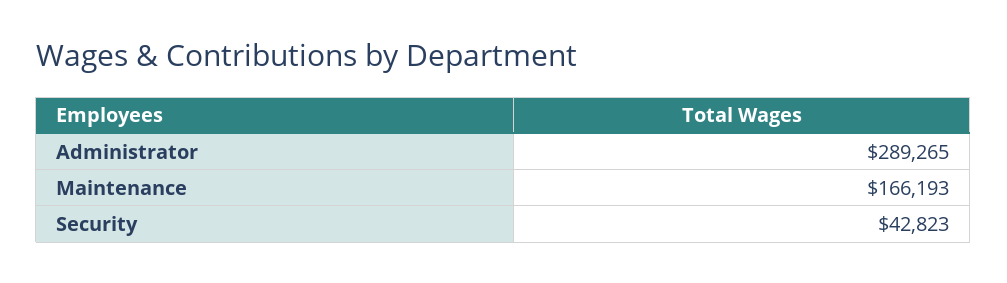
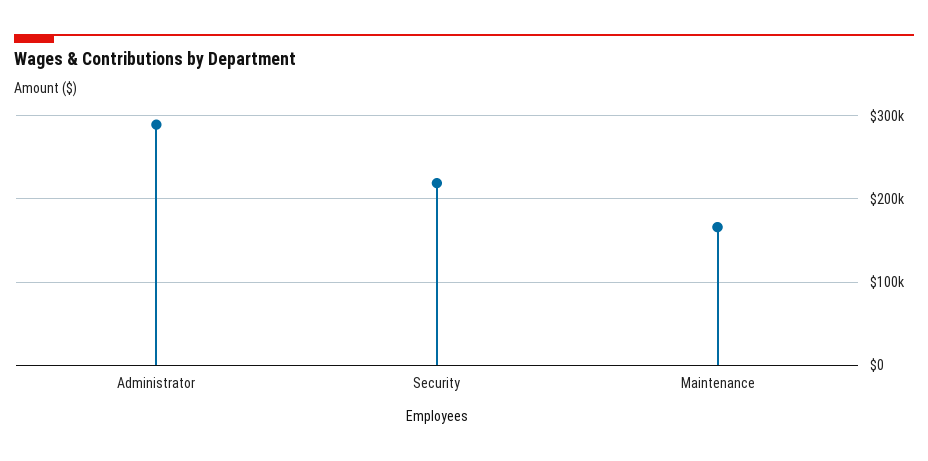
Security: 42823 -> 220000

